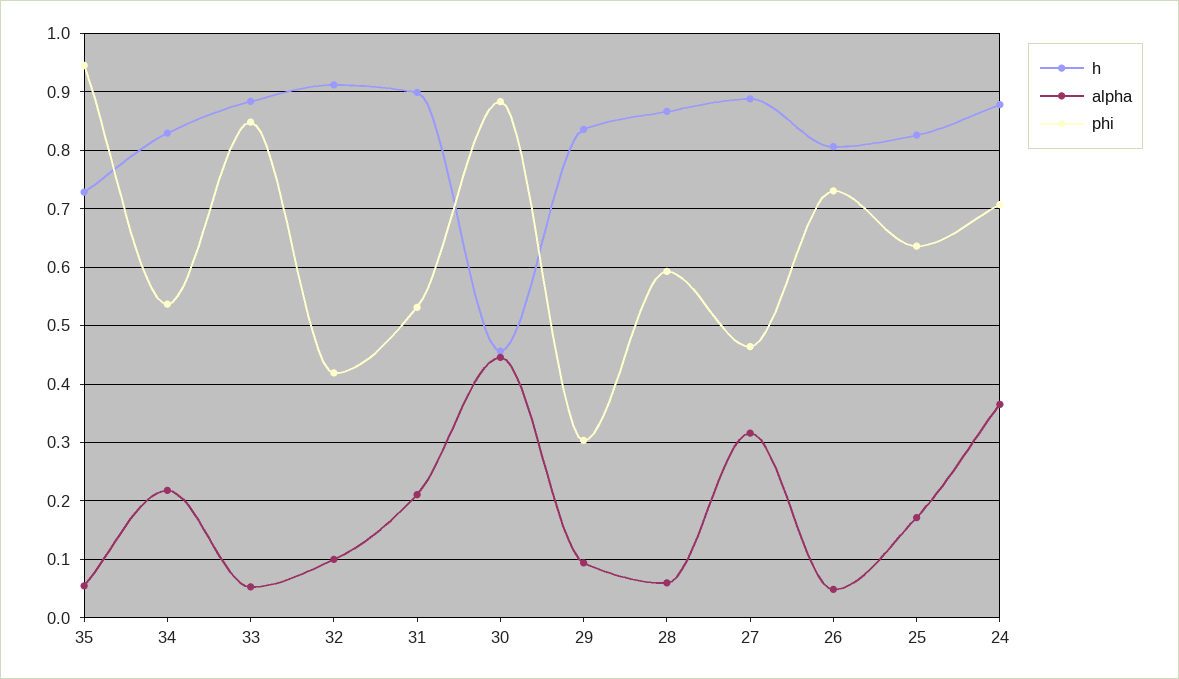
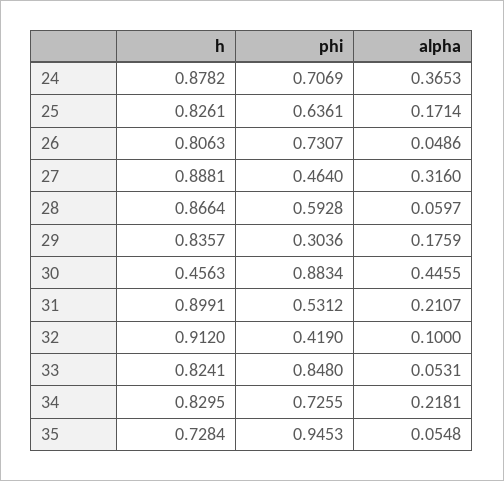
phi, 34: 0.54 -> 0.7255
h, 33: 0.88 -> 0.8241
alpha, 29: 0.1 -> 0.1759

